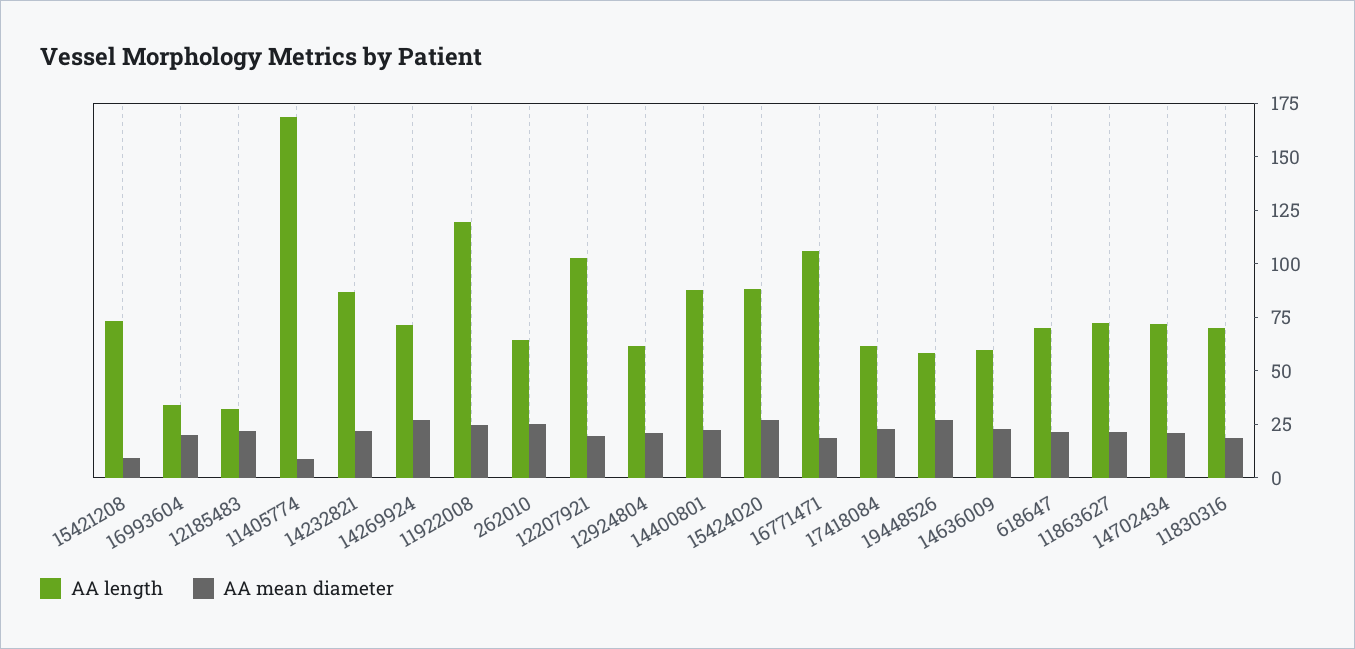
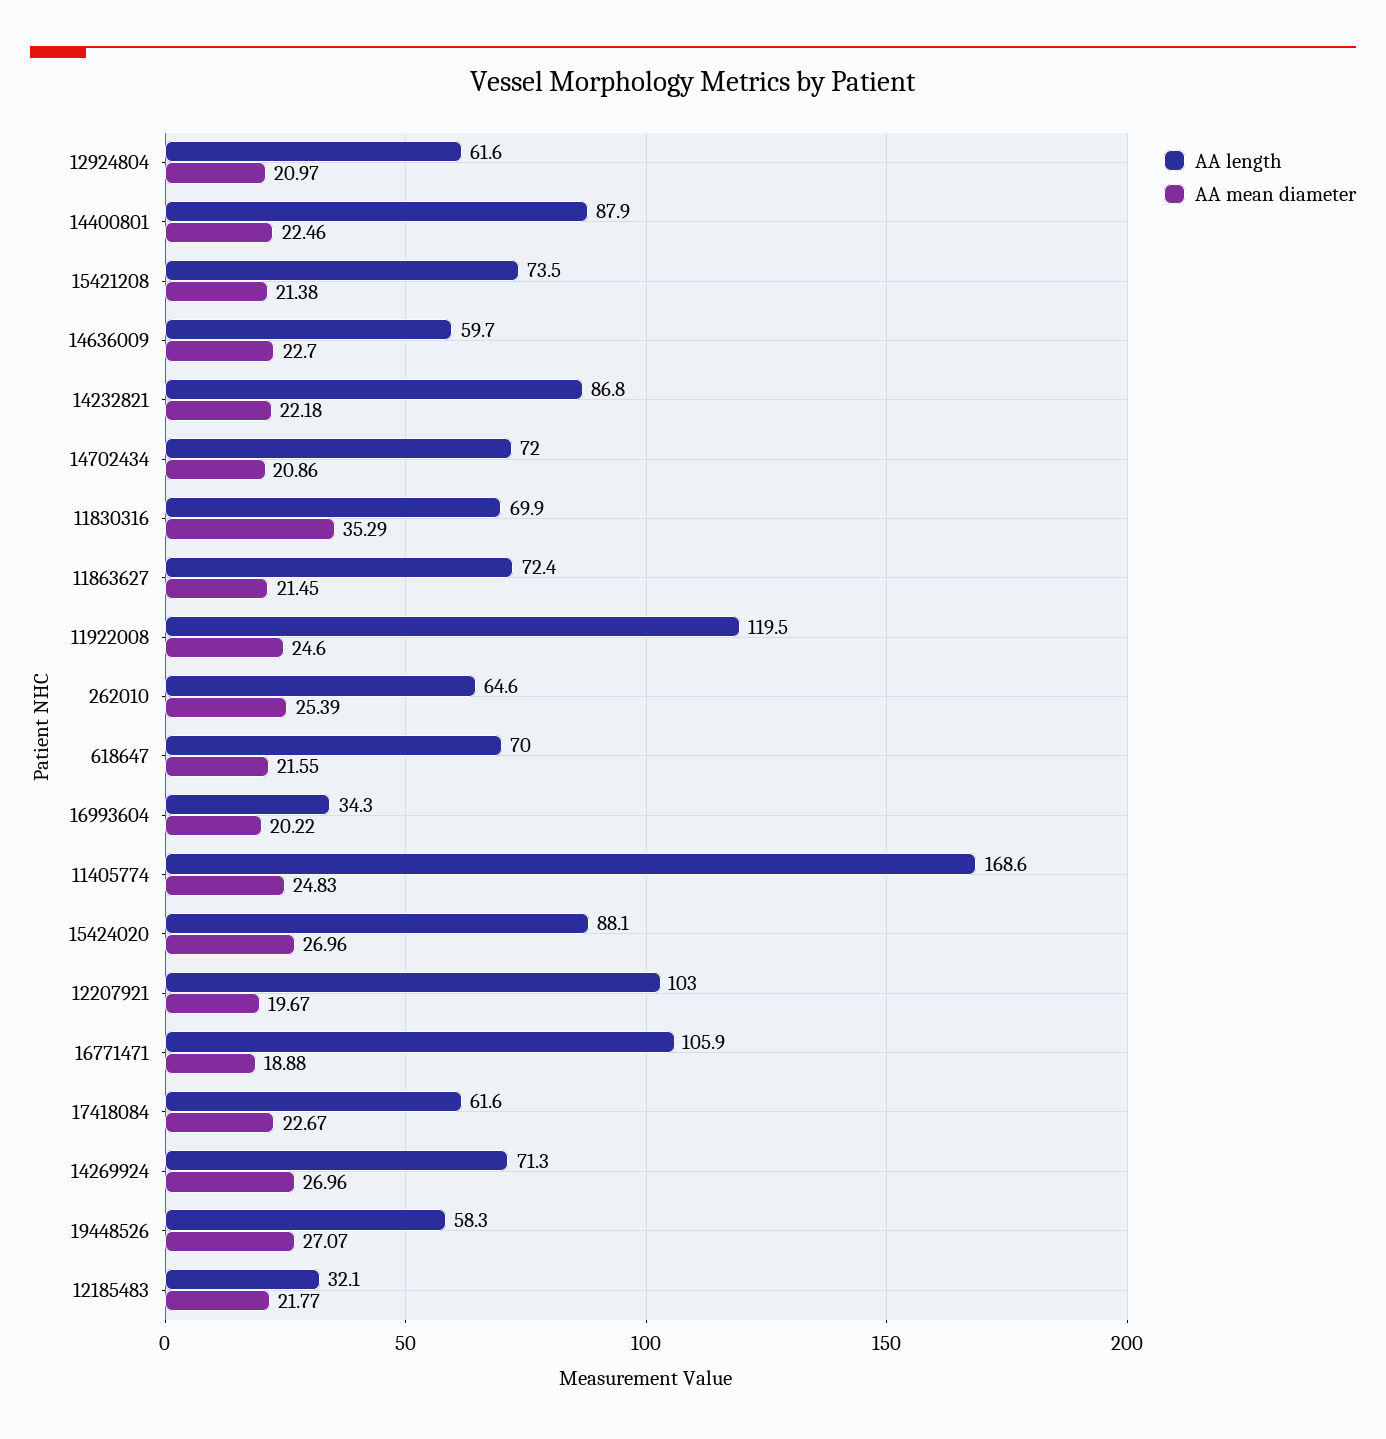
AA mean diameter, 15421208: 10 -> 21.38
AA mean diameter, 11405774: 10 -> 24.83
AA mean diameter, 11830316: 20 -> 35.29

